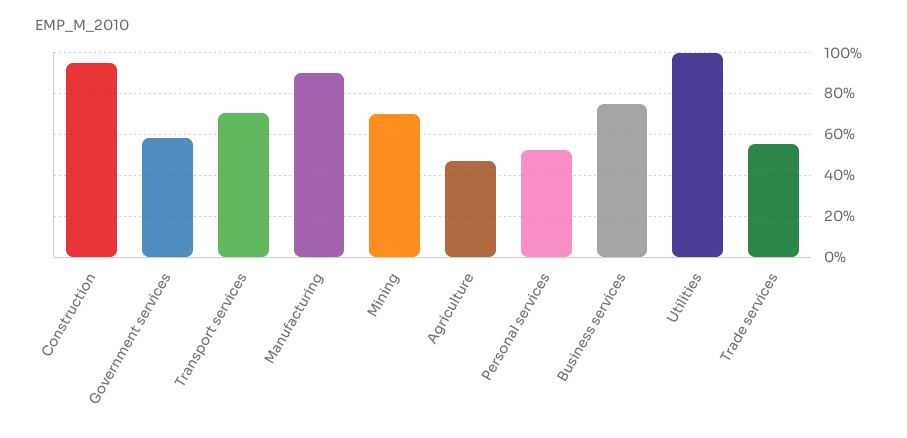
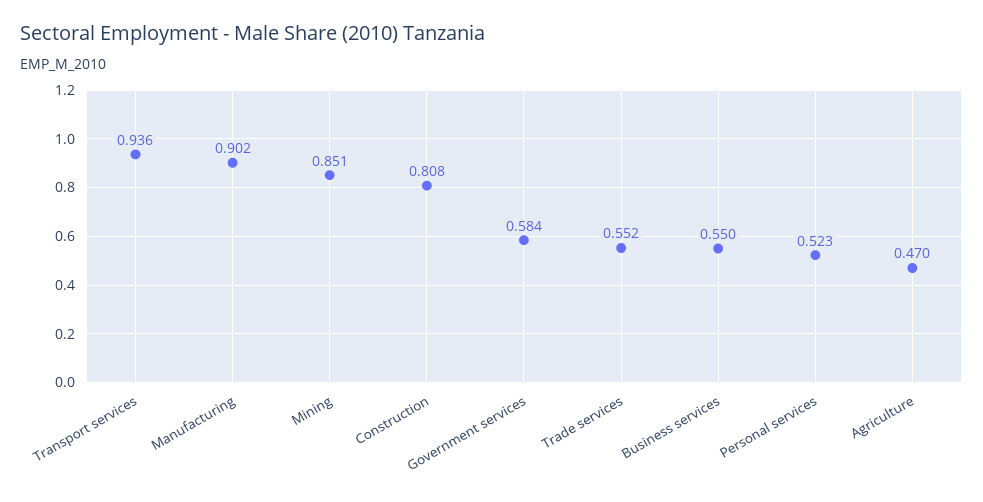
Construction: 0.95 -> 0.808
Transport services: 0.7 -> 0.936
Mining: 0.7 -> 0.851
Business services: 0.75 -> 0.55
Utilities: 1 -> none

